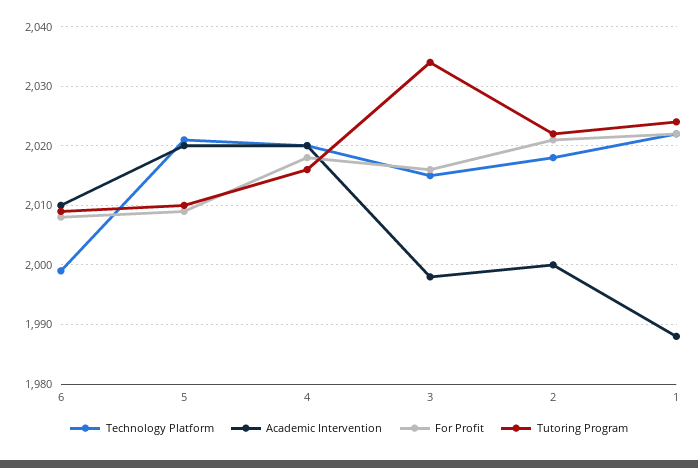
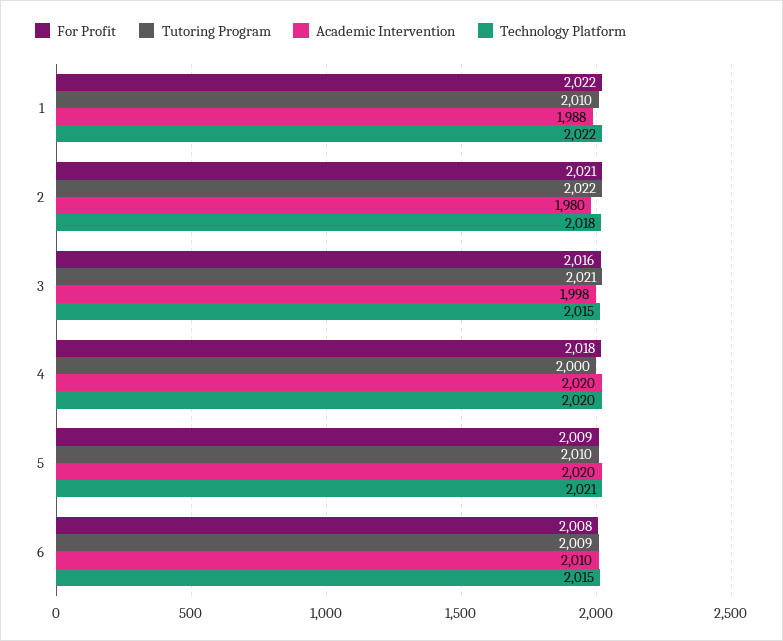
Technology Platform, 6: 2000 -> 2015
Tutoring Program, 4: 2015 -> 2000
Tutoring Program, 3: 2035 -> 2021
Academic Intervention, 2: 2000 -> 1980
Tutoring Program, 1: 2025 -> 2010

